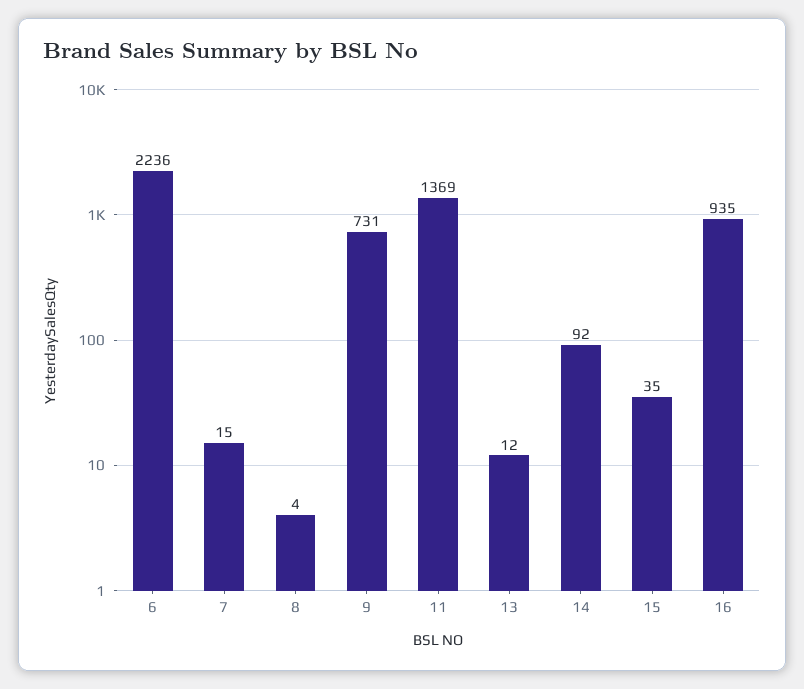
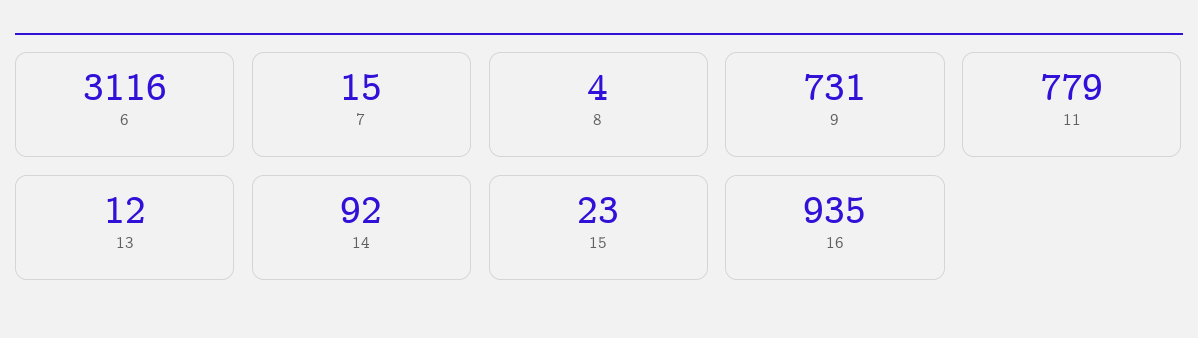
6: 2236 -> 3116
11: 1369 -> 779
15: 35 -> 23

